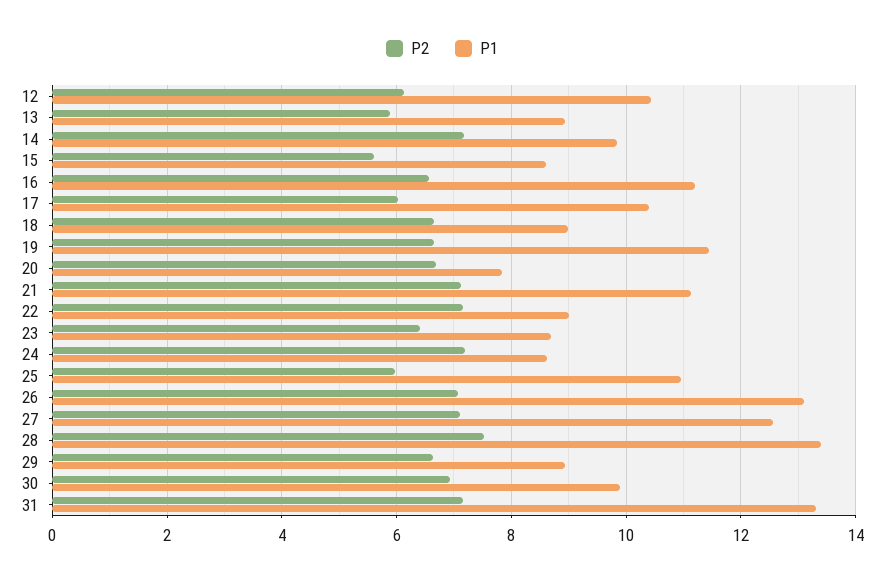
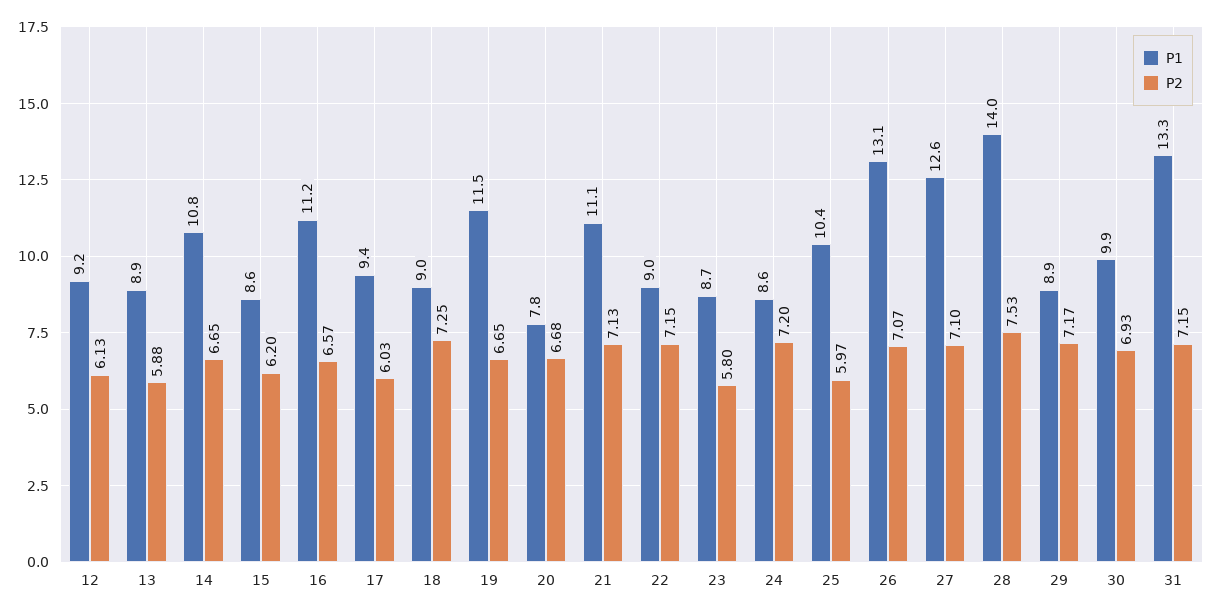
P1, 12: 10.4 -> 9.2
P2, 14: 7.2 -> 6.65
P1, 14: 9.8 -> 10.8
P2, 15: 5.6 -> 6.2
P1, 17: 10.4 -> 9.4
P2, 18: 6.6 -> 7.25
P2, 23: 6.4 -> 5.8
P1, 25: 11 -> 10.4
P1, 28: 13.4 -> 14
P2, 29: 6.6 -> 7.17

